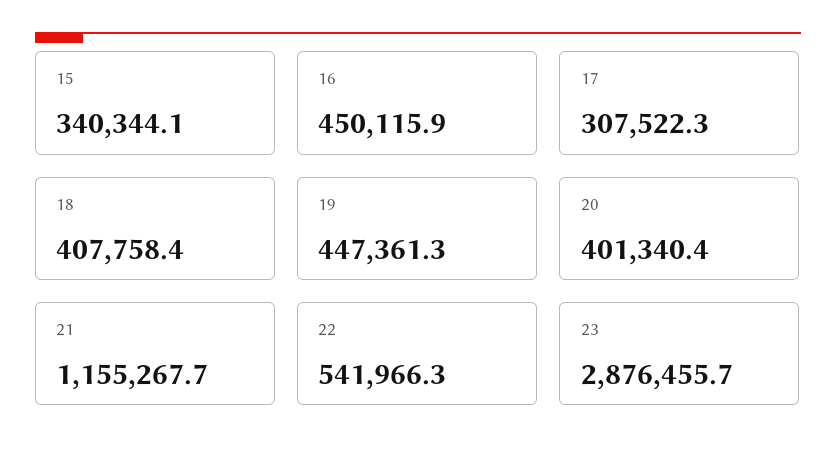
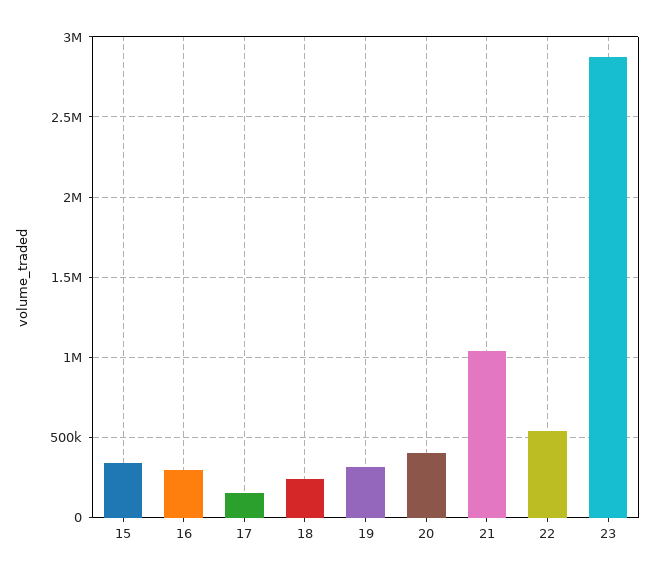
16: 450115.9 -> 300000
17: 307522.3 -> 150000
18: 407758.4 -> 250000
19: 447361.3 -> 300000
21: 1155267.7 -> 1050000

